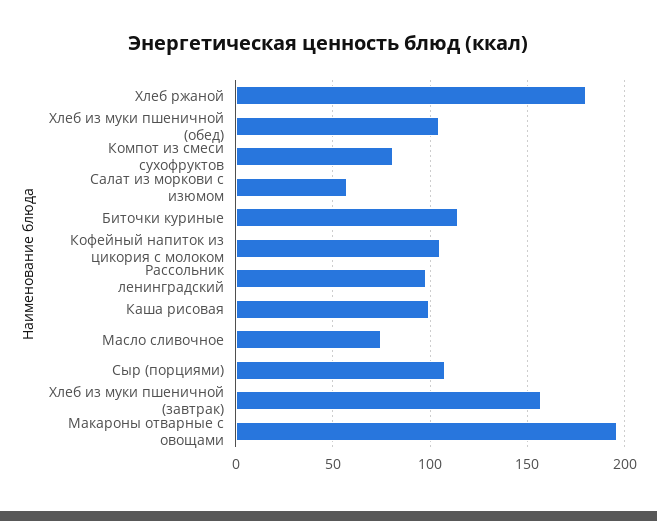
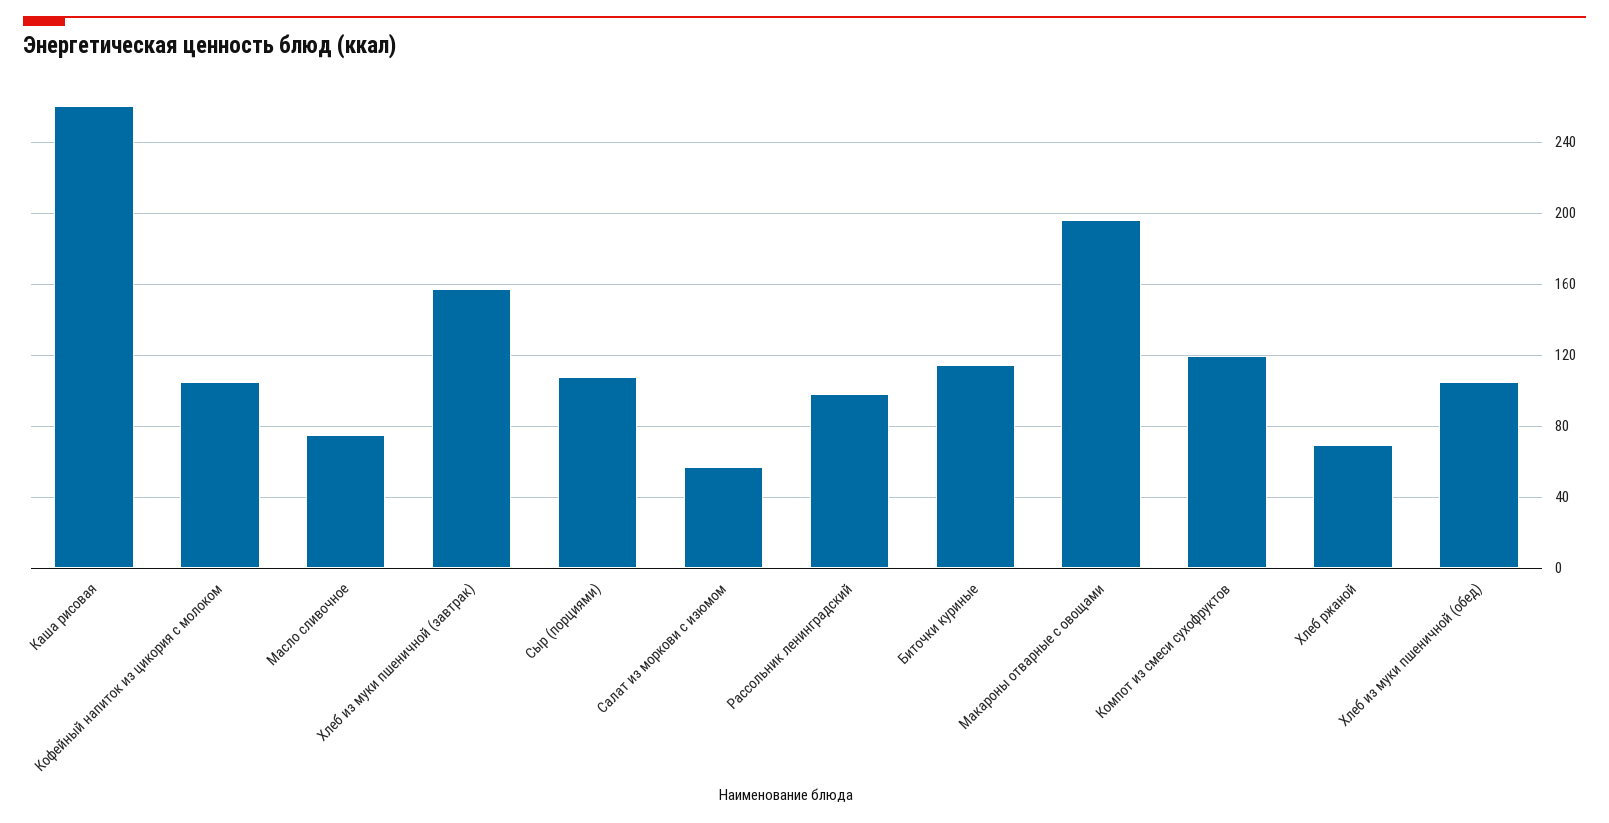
Хлеб ржаной: 180 -> 70
Компот из смеси сухофруктов: 80 -> 120
Каша рисовая: 100 -> 260

